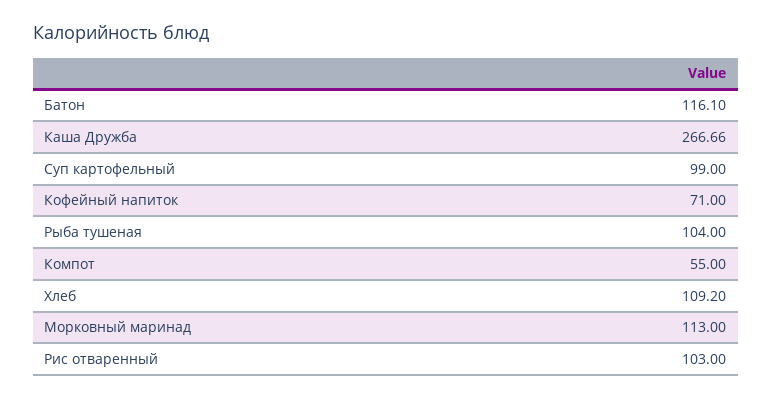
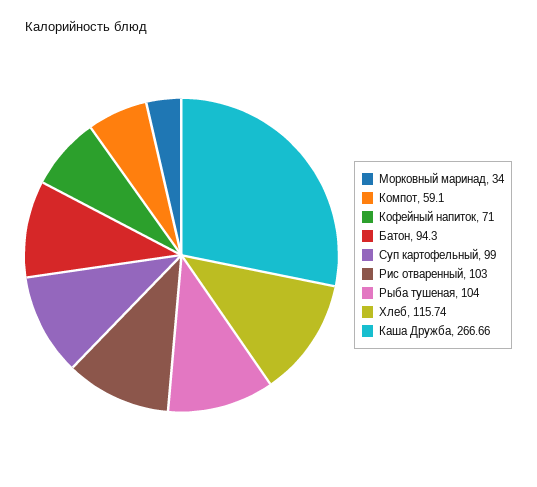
Батон: 116.1 -> 94.3
Компот: 55 -> 59.1
Хлеб: 109.2 -> 115.74
Морковный маринад: 113 -> 34

